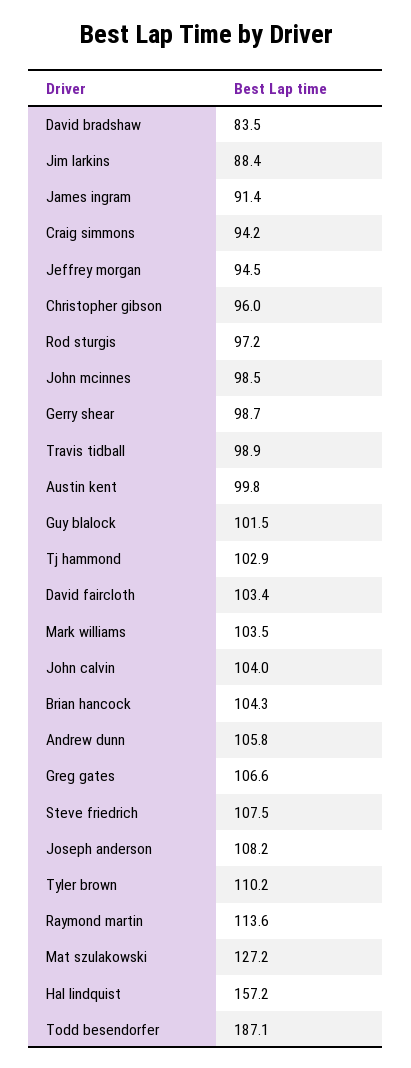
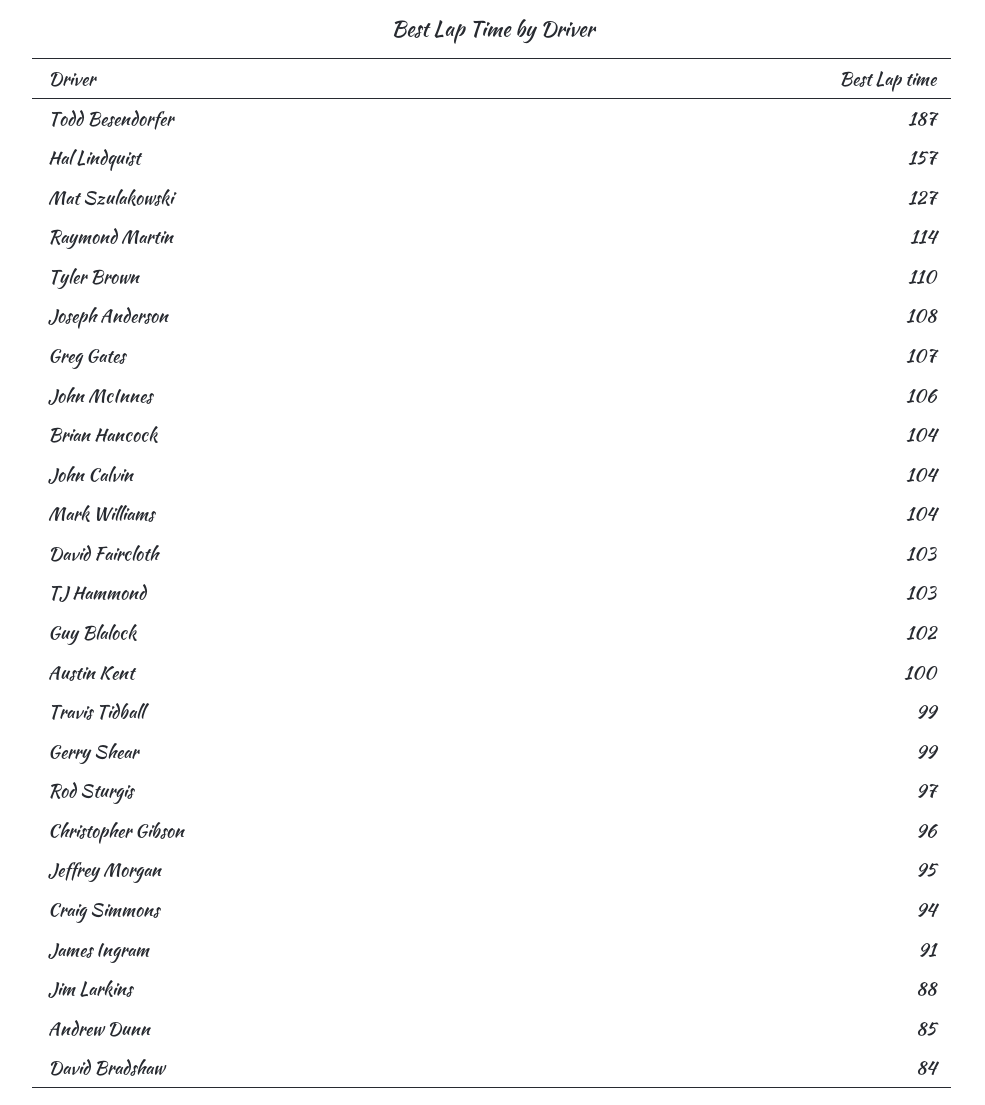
John mcinnes: 98.5 -> 106
Andrew dunn: 105.8 -> 85
Steve friedrich: 107.5 -> none

